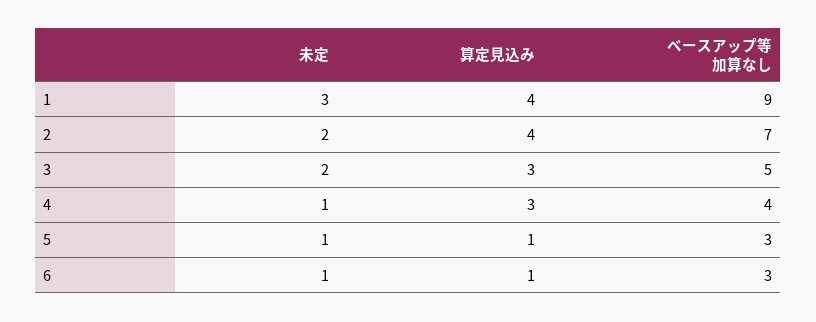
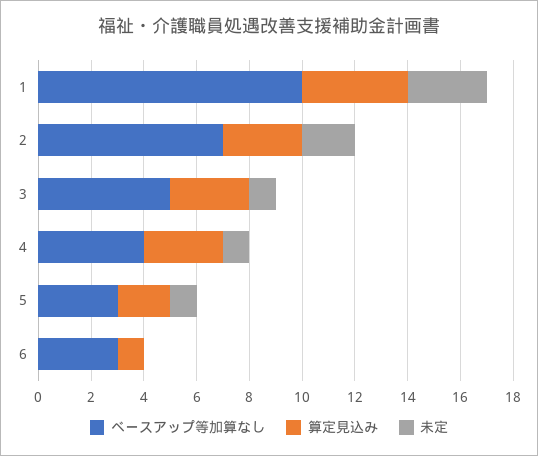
ベースアップ等加算なし, 1: 9 -> 10
算定見込み, 2: 4 -> 3
未定, 3: 2 -> 1
算定見込み, 5: 1 -> 2
未定, 6: 1 -> 0

